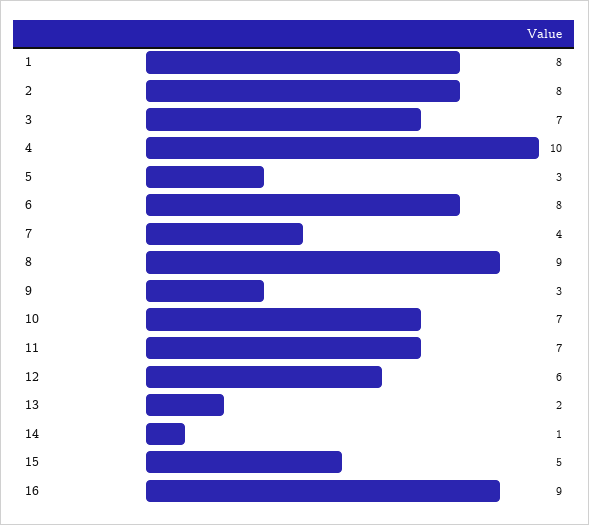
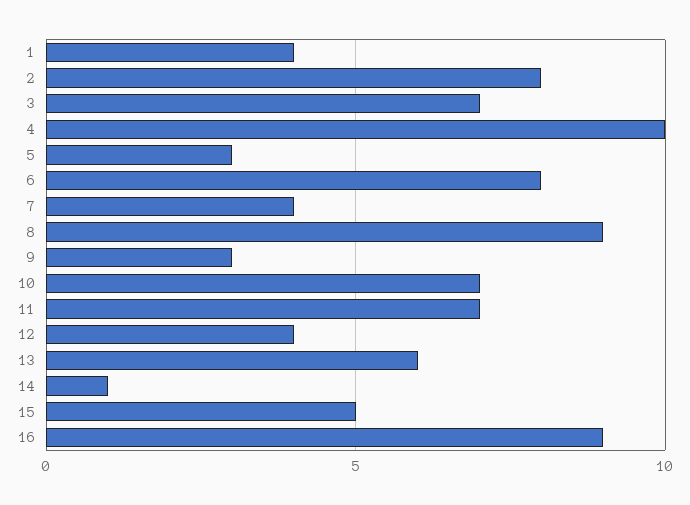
1: 8 -> 4
12: 6 -> 4
13: 2 -> 6

